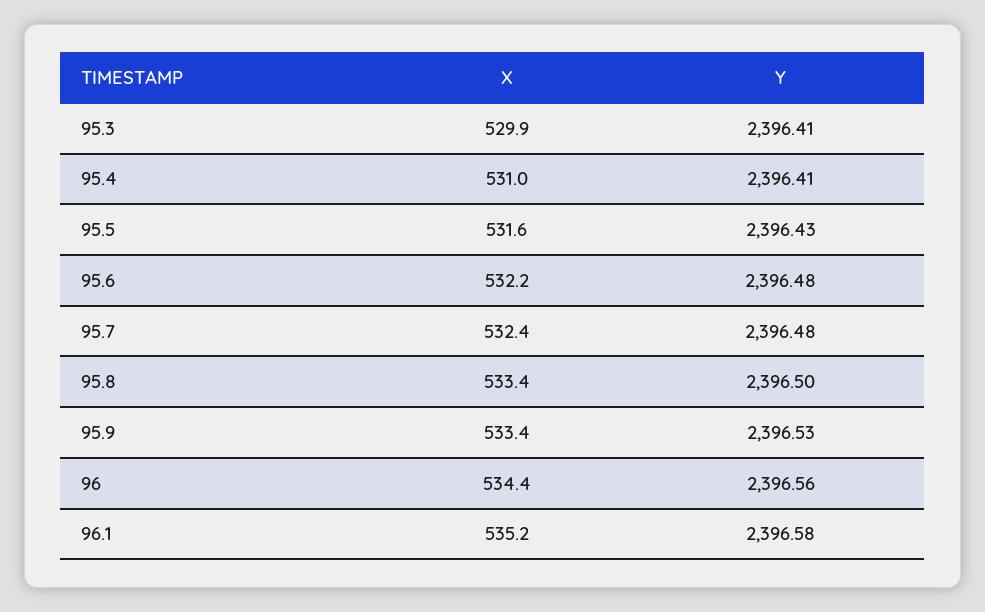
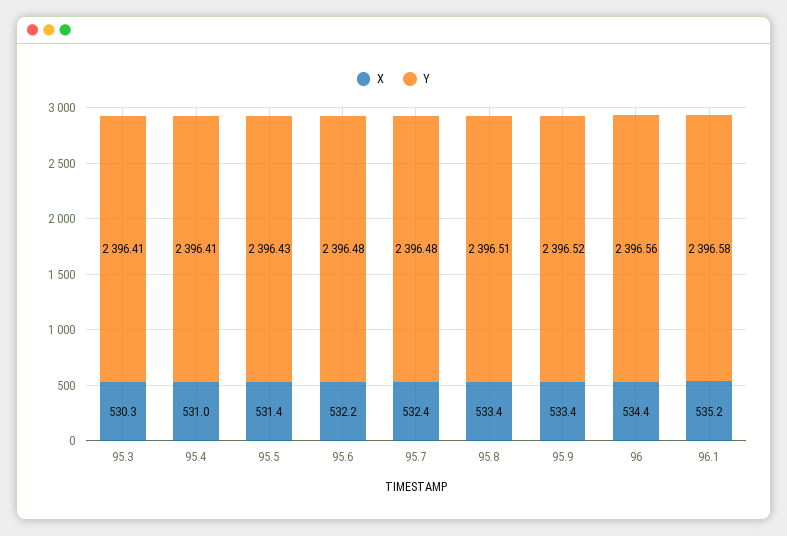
X, 95.3: 529.9 -> 530.3
X, 95.5: 531.6 -> 531.4
Y, 95.8: 2396.5 -> 2396.51
Y, 95.9: 2396.53 -> 2396.52

